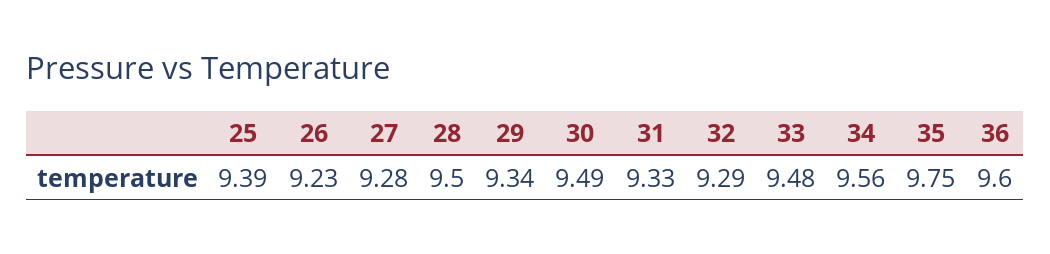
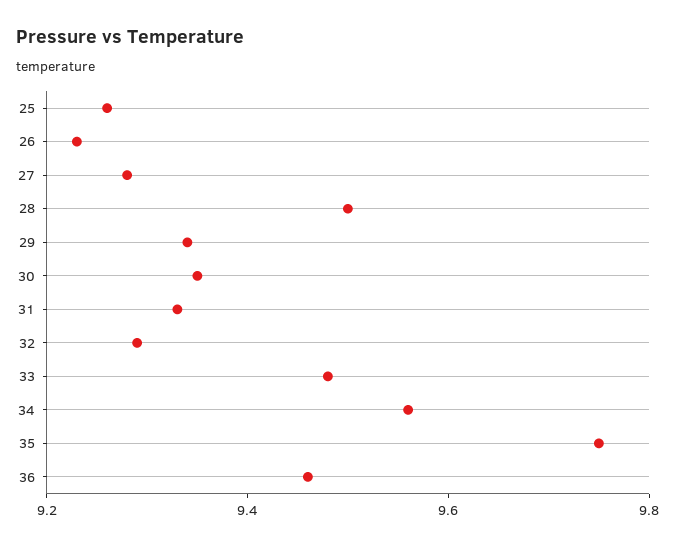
25: 9.39 -> 9.25
30: 9.49 -> 9.35
36: 9.6 -> 9.45

